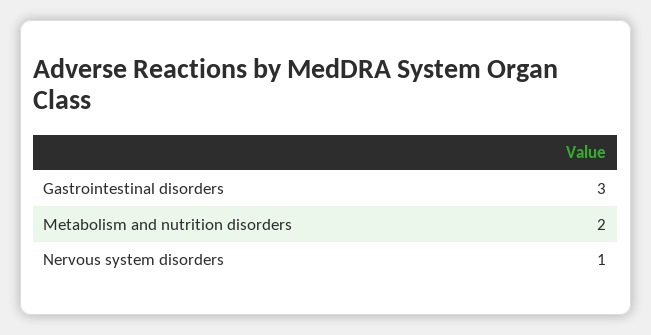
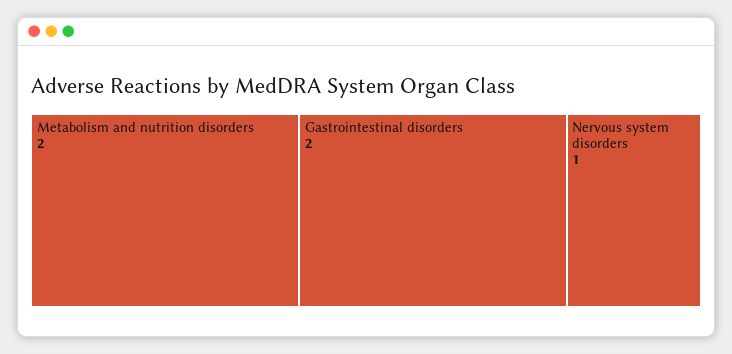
Gastrointestinal disorders: 3 -> 2

